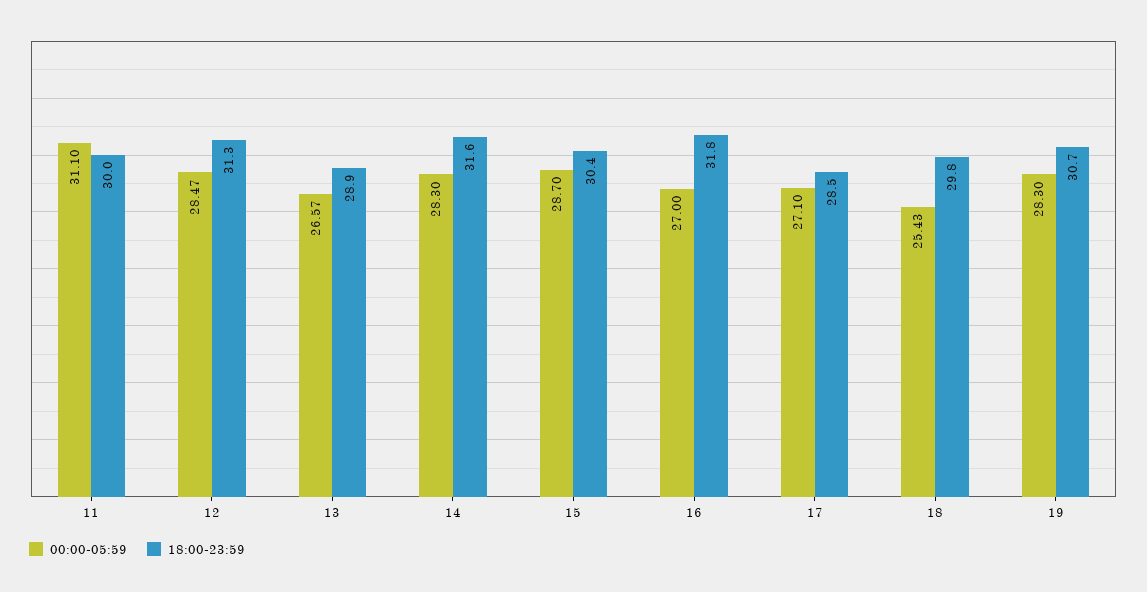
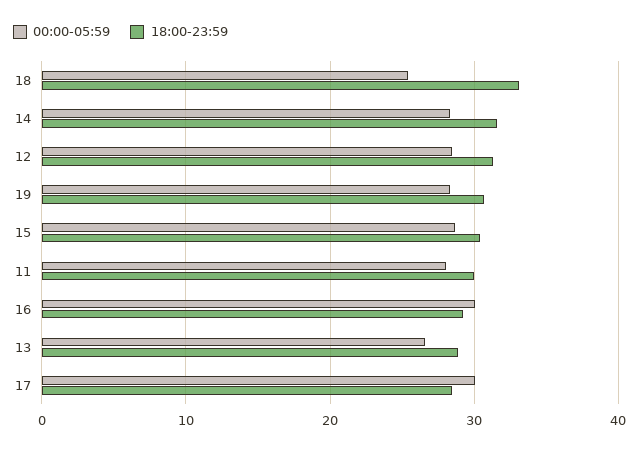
00:00-05:59, 11: 31.1 -> 28
00:00-05:59, 16: 27 -> 30
18:00-23:59, 16: 31.8 -> 29
00:00-05:59, 17: 27.1 -> 30
18:00-23:59, 18: 29.8 -> 33

